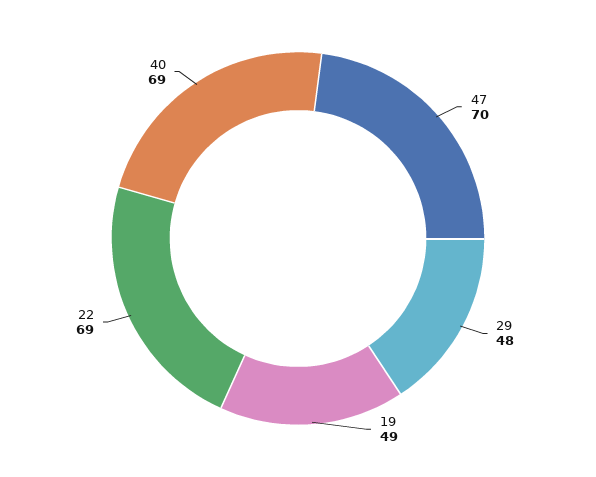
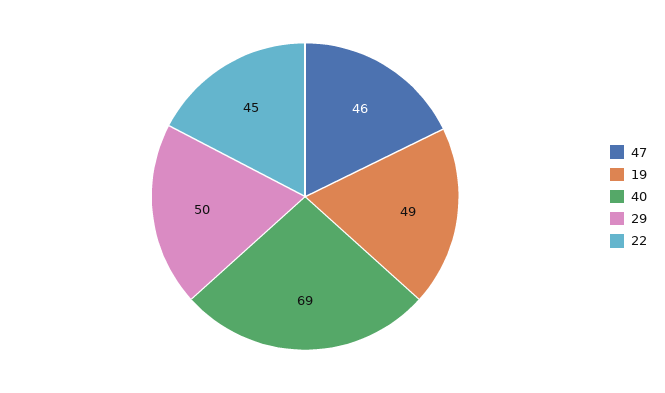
47: 70 -> 46
29: 48 -> 50
22: 69 -> 45

